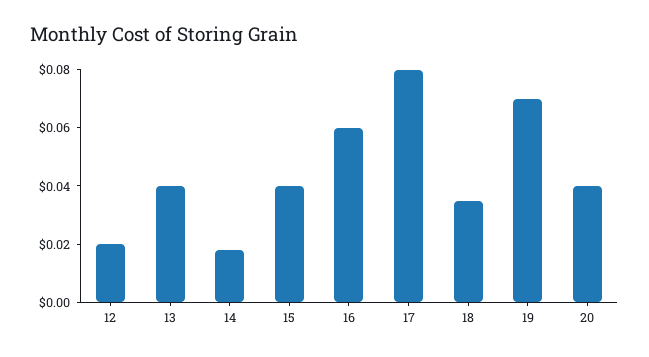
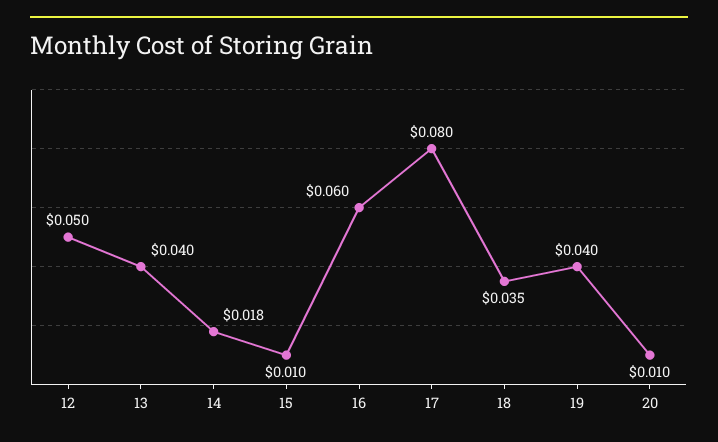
12: 0.02 -> 0.05
15: 0.04 -> 0.01
19: 0.07 -> 0.04
20: 0.04 -> 0.01

